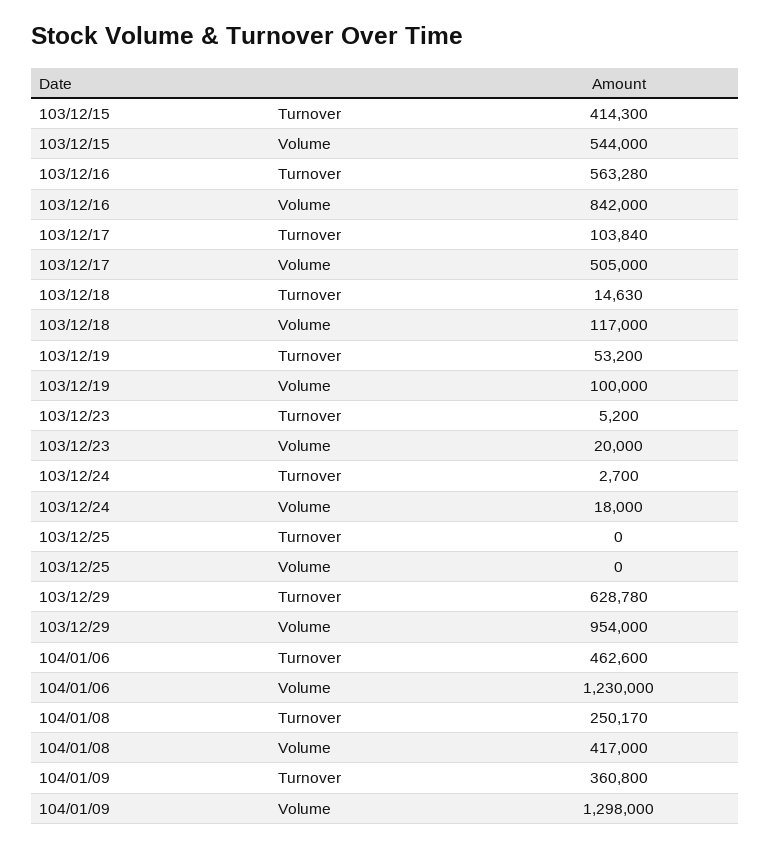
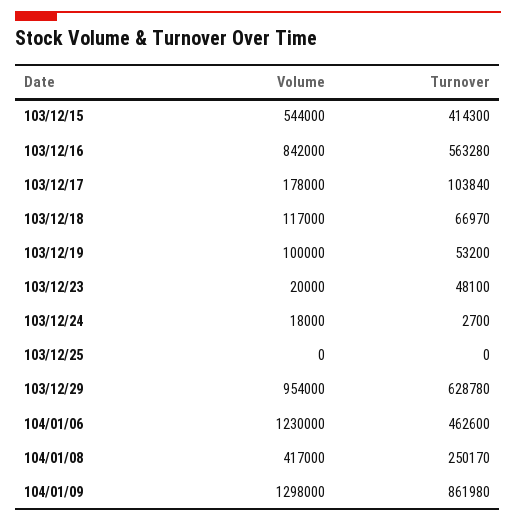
103/12/17, Volume: 505000 -> 178000
103/12/18, Turnover: 14630 -> 66970
103/12/23, Turnover: 5200 -> 48100
104/01/09, Turnover: 360800 -> 861980

